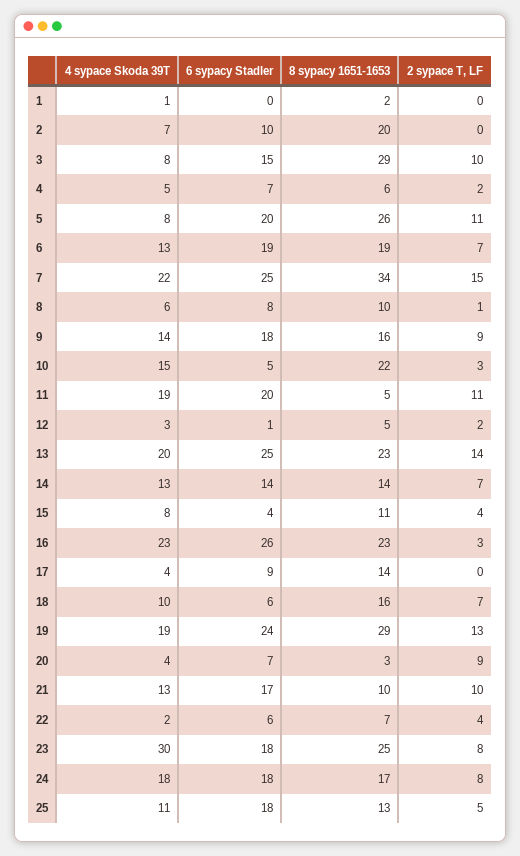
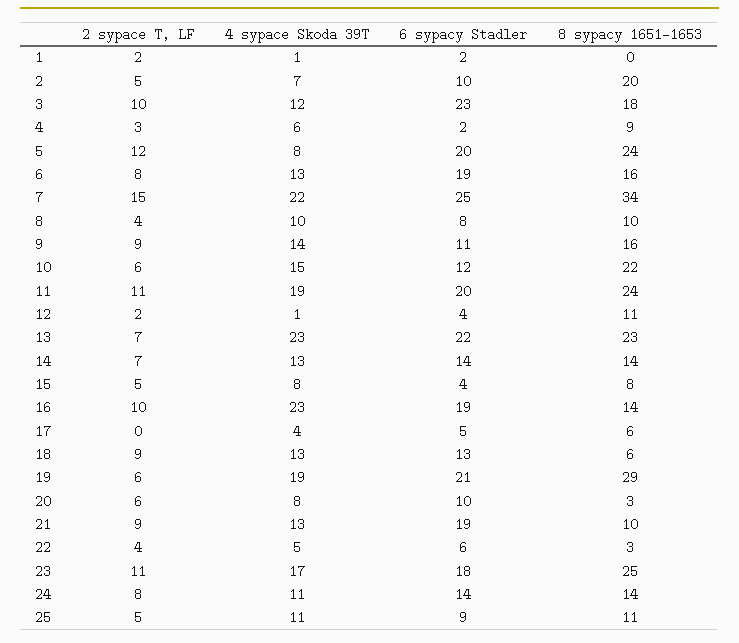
6 sypacу Stadler, 1: 0 -> 2
8 sypacу 1651-1653, 1: 2 -> 0
2 sypace T, LF, 1: 0 -> 2
2 sypace T, LF, 2: 0 -> 5
4 sypace Skoda 39T, 3: 8 -> 12
6 sypacу Stadler, 3: 15 -> 23
8 sypacу 1651-1653, 3: 29 -> 18
4 sypace Skoda 39T, 4: 5 -> 6
6 sypacу Stadler, 4: 7 -> 2
8 sypacу 1651-1653, 4: 6 -> 9
2 sypace T, LF, 4: 2 -> 3
8 sypacу 1651-1653, 5: 26 -> 24
2 sypace T, LF, 5: 11 -> 12
8 sypacу 1651-1653, 6: 19 -> 16
2 sypace T, LF, 6: 7 -> 8
4 sypace Skoda 39T, 8: 6 -> 10
2 sypace T, LF, 8: 1 -> 4
6 sypacу Stadler, 9: 18 -> 11
6 sypacу Stadler, 10: 5 -> 12
2 sypace T, LF, 10: 3 -> 6
8 sypacу 1651-1653, 11: 5 -> 24
4 sypace Skoda 39T, 12: 3 -> 1
6 sypacу Stadler, 12: 1 -> 4
8 sypacу 1651-1653, 12: 5 -> 11
4 sypace Skoda 39T, 13: 20 -> 23
6 sypacу Stadler, 13: 25 -> 22
2 sypace T, LF, 13: 14 -> 7
8 sypacу 1651-1653, 15: 11 -> 8
2 sypace T, LF, 15: 4 -> 5
6 sypacу Stadler, 16: 26 -> 19
8 sypacу 1651-1653, 16: 23 -> 14
2 sypace T, LF, 16: 3 -> 10
6 sypacу Stadler, 17: 9 -> 5
8 sypacу 1651-1653, 17: 14 -> 6
4 sypace Skoda 39T, 18: 10 -> 13
6 sypacу Stadler, 18: 6 -> 13
8 sypacу 1651-1653, 18: 16 -> 6
2 sypace T, LF, 18: 7 -> 9
6 sypacу Stadler, 19: 24 -> 21
2 sypace T, LF, 19: 13 -> 6
4 sypace Skoda 39T, 20: 4 -> 8
6 sypacу Stadler, 20: 7 -> 10
2 sypace T, LF, 20: 9 -> 6
6 sypacу Stadler, 21: 17 -> 19
2 sypace T, LF, 21: 10 -> 9
4 sypace Skoda 39T, 22: 2 -> 5
8 sypacу 1651-1653, 22: 7 -> 3
4 sypace Skoda 39T, 23: 30 -> 17
2 sypace T, LF, 23: 8 -> 11
4 sypace Skoda 39T, 24: 18 -> 11
6 sypacу Stadler, 24: 18 -> 14
8 sypacу 1651-1653, 24: 17 -> 14
6 sypacу Stadler, 25: 18 -> 9
8 sypacу 1651-1653, 25: 13 -> 11

